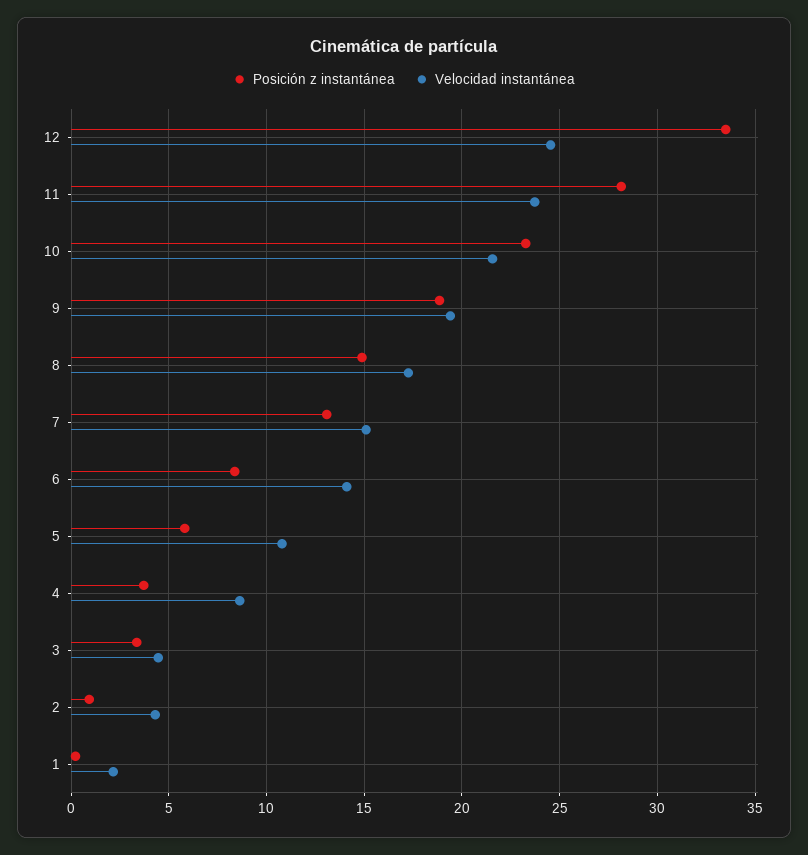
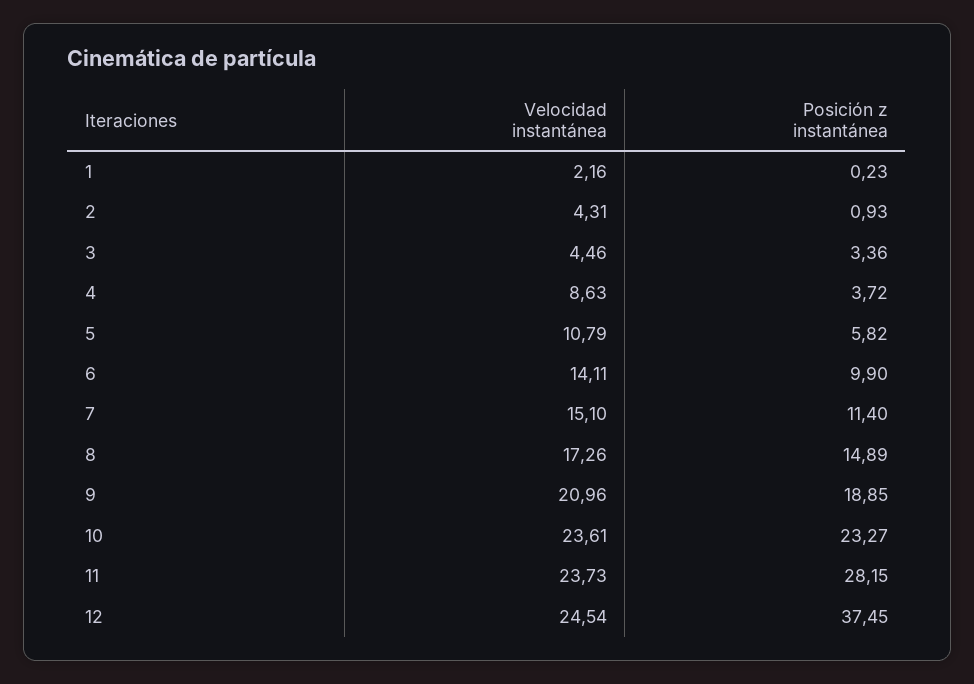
Posición z instantánea, 12: 33.5 -> 37.45
Velocidad instantánea, 10: 21.5 -> 23.61
Velocidad instantánea, 9: 19.5 -> 20.96
Posición z instantánea, 7: 13 -> 11.4
Posición z instantánea, 6: 8.5 -> 9.9

